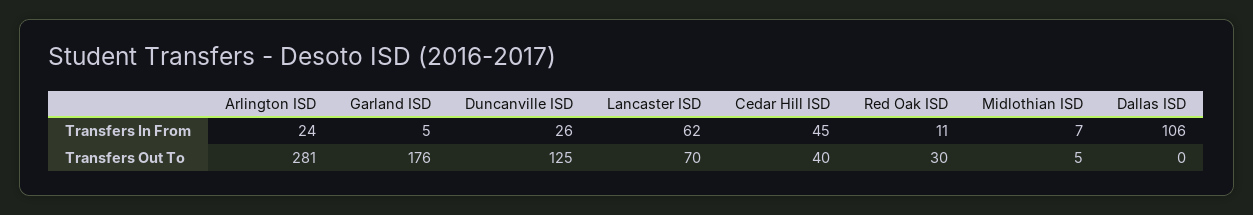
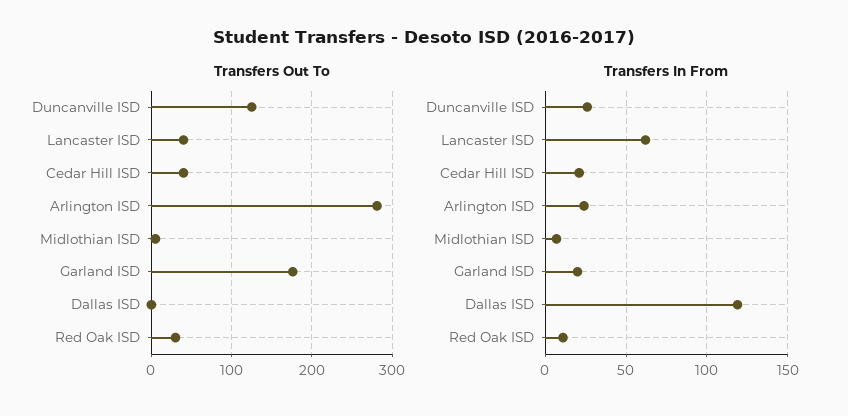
Transfers In From, Garland ISD: 5 -> 20
Transfers In From, Cedar Hill ISD: 45 -> 20
Transfers In From, Dallas ISD: 106 -> 120
Transfers Out To, Lancaster ISD: 70 -> 40

